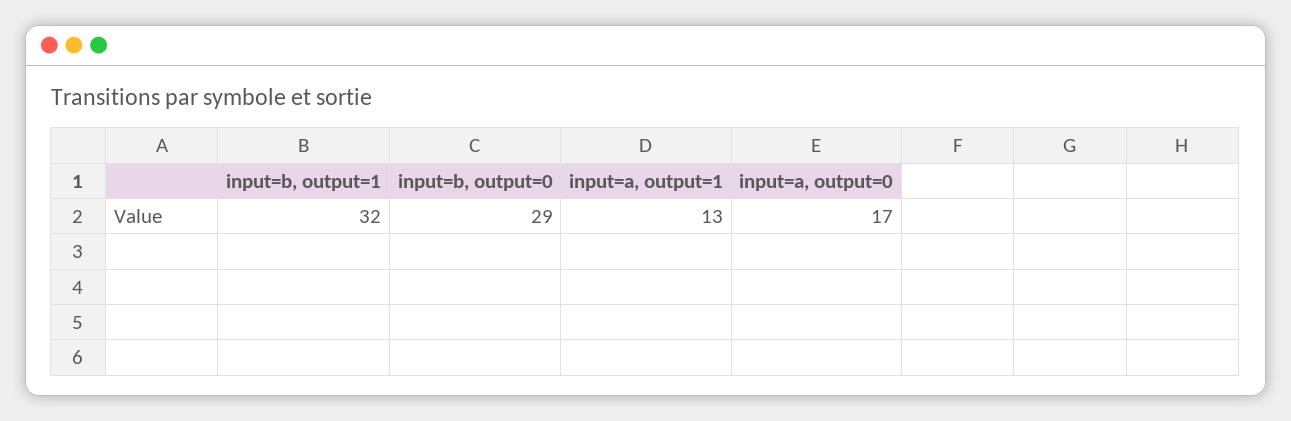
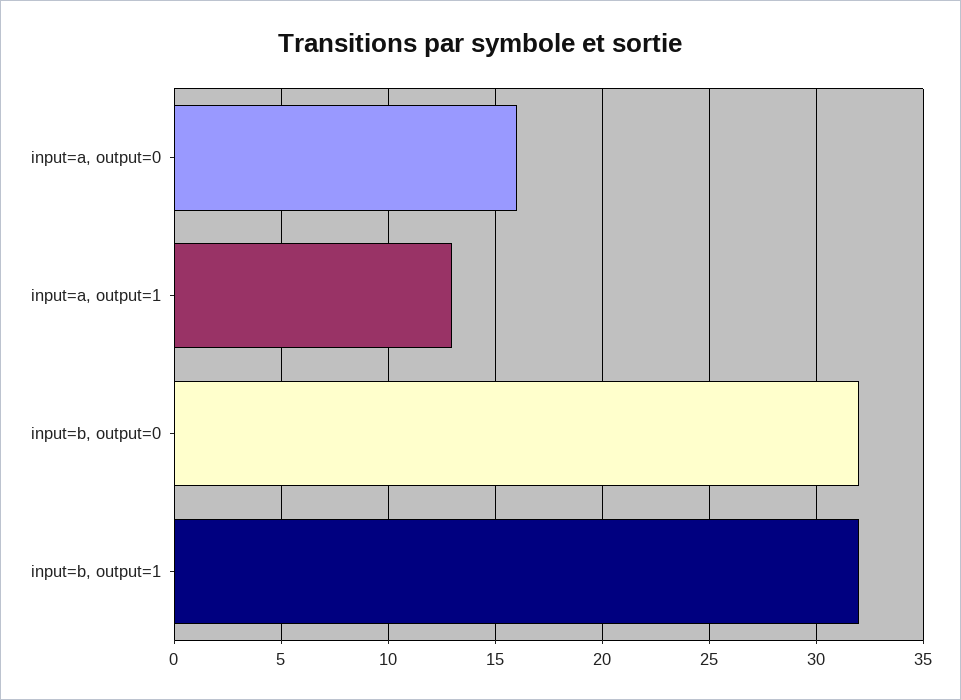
input=b, output=0: 29 -> 32
input=a, output=0: 17 -> 16

